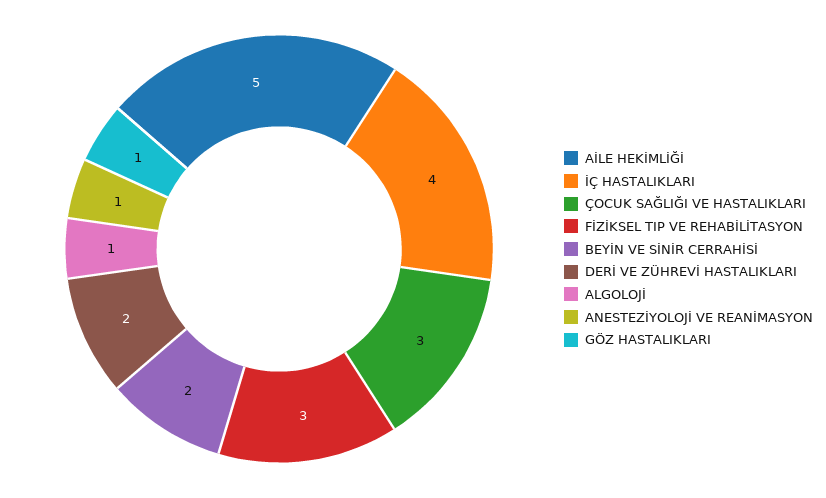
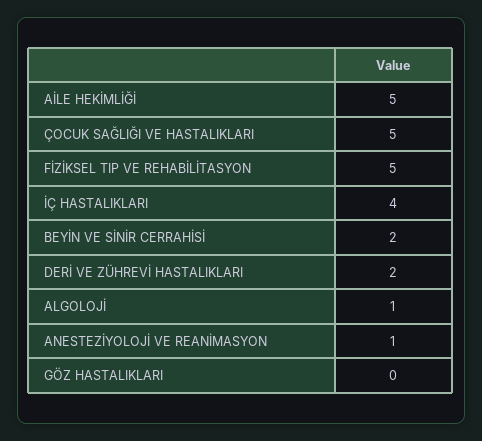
ÇOCUK SAĞLIĞI VE HASTALIKLARI: 3 -> 5
FİZİKSEL TIP VE REHABİLİTASYON: 3 -> 5
GÖZ HASTALIKLARI: 1 -> 0

